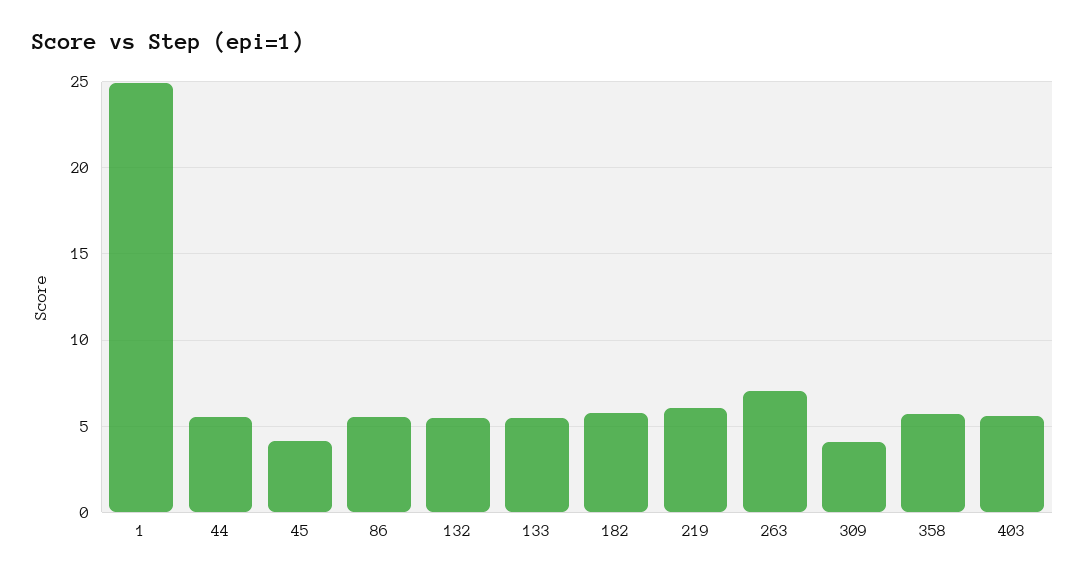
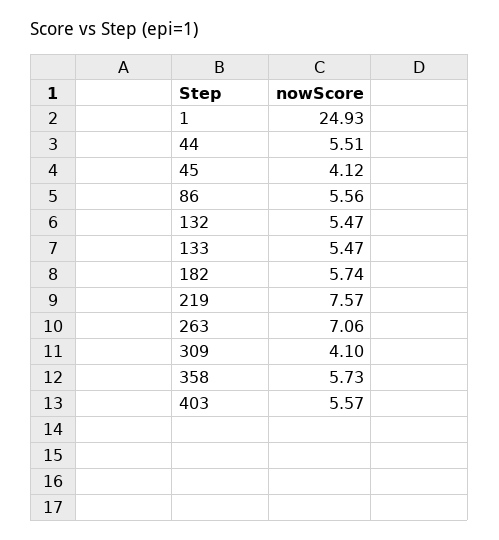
219: 6 -> 7.57

